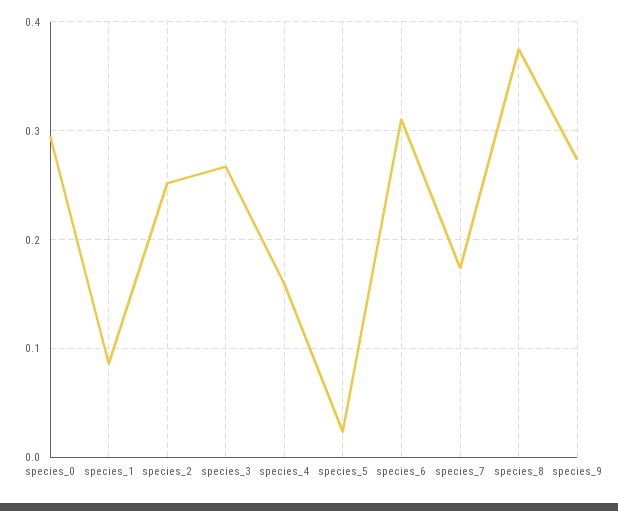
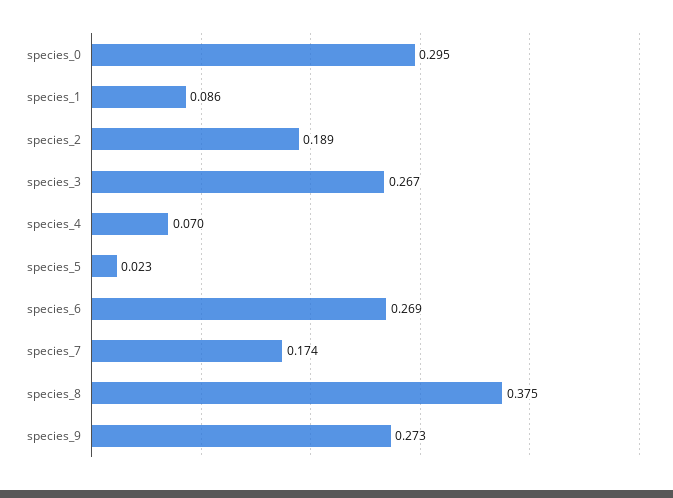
species_2: 0.25 -> 0.189
species_4: 0.16 -> 0.07
species_6: 0.31 -> 0.269

